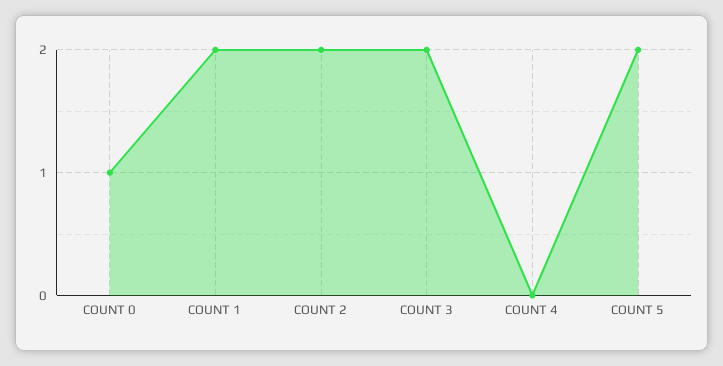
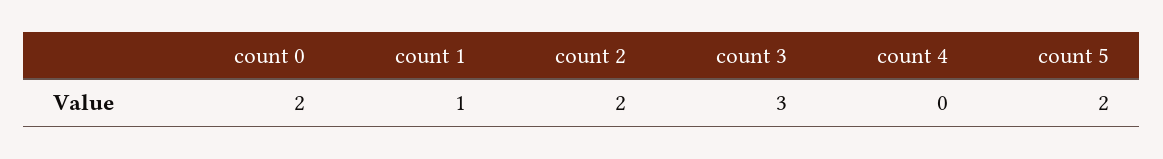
COUNT 0: 1 -> 2
COUNT 1: 2 -> 1
COUNT 3: 2 -> 3

